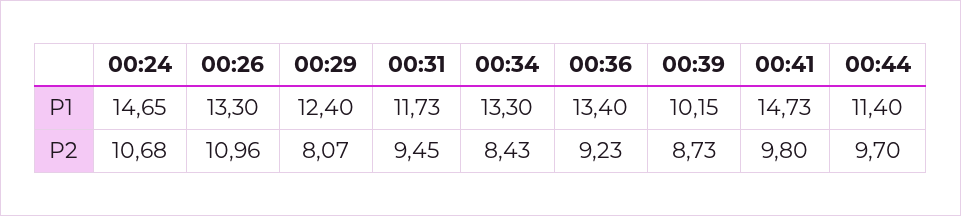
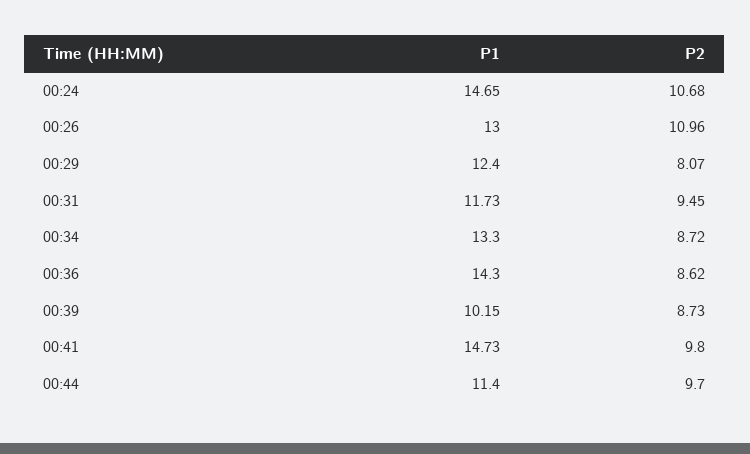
00:26, P1: 13.3 -> 13
00:36, P1: 13.4 -> 14.3
00:34, P2: 8.43 -> 8.72
00:36, P2: 9.23 -> 8.62

